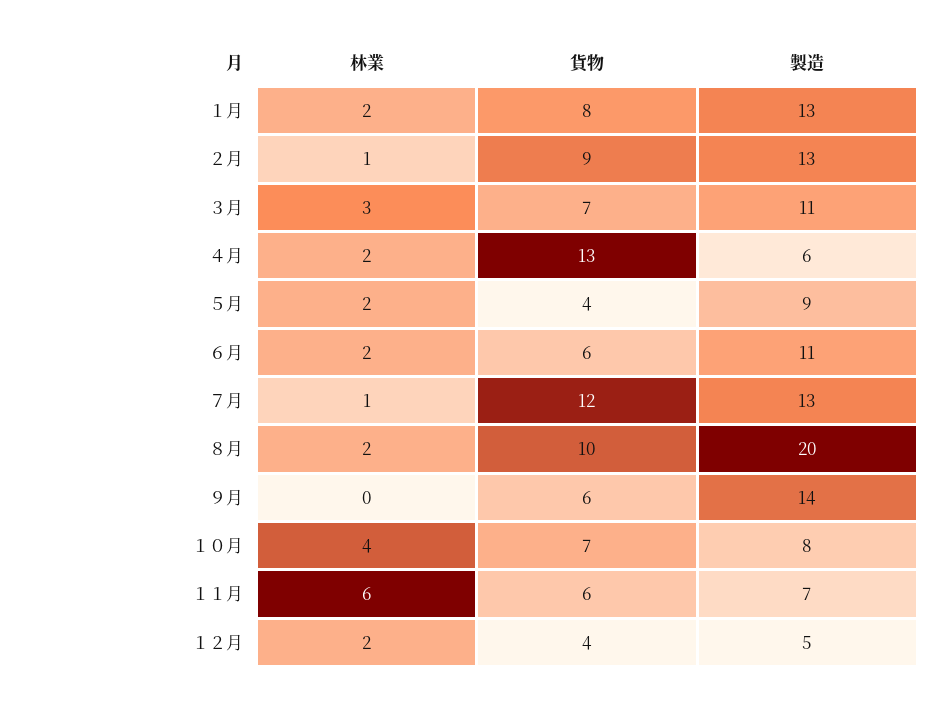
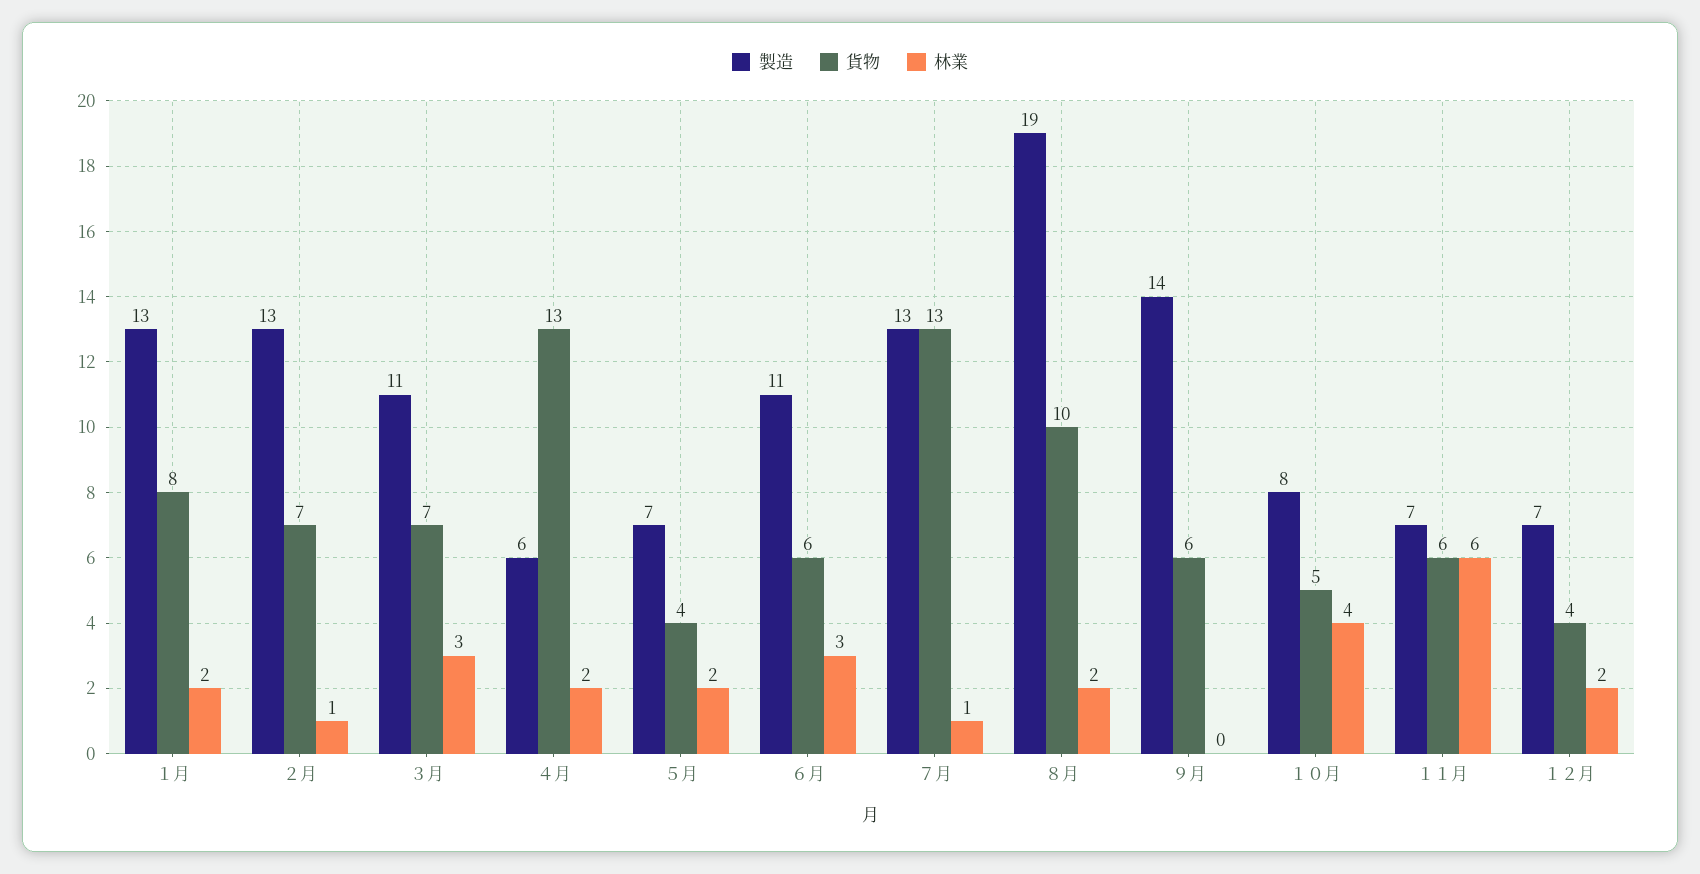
貨物, ２月: 9 -> 7
製造, ５月: 9 -> 7
林業, ６月: 2 -> 3
貨物, ７月: 12 -> 13
製造, ８月: 20 -> 19
貨物, １０月: 7 -> 5
製造, １２月: 5 -> 7

